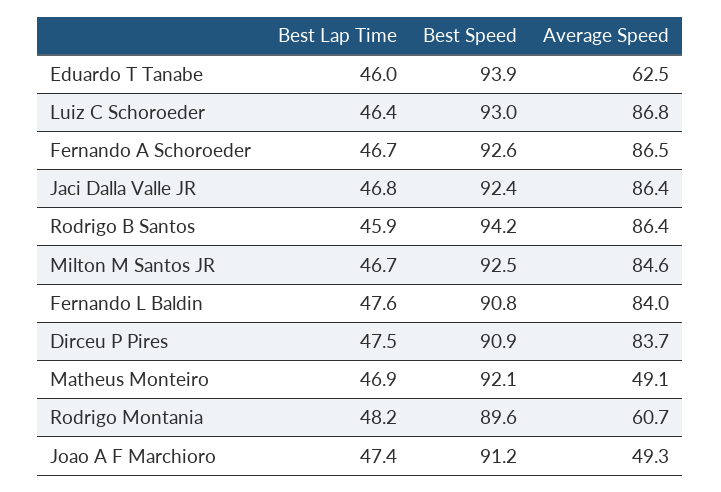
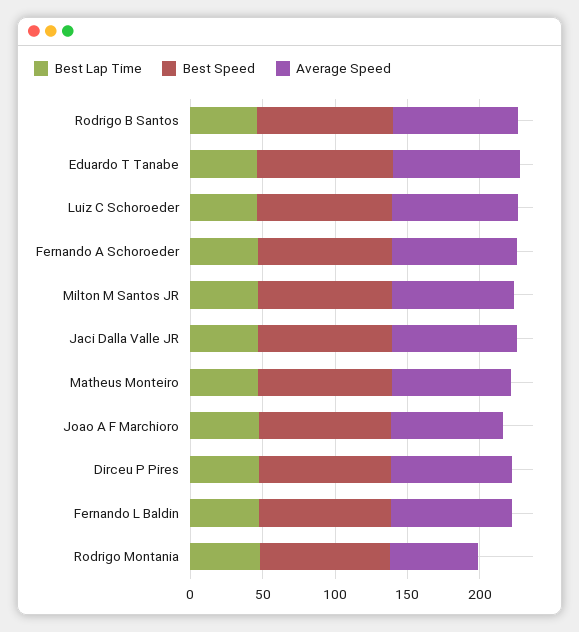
Average Speed, Eduardo T Tanabe: 62.5 -> 90
Average Speed, Matheus Monteiro: 49.1 -> 80
Average Speed, Joao A F Marchioro: 49.3 -> 80

